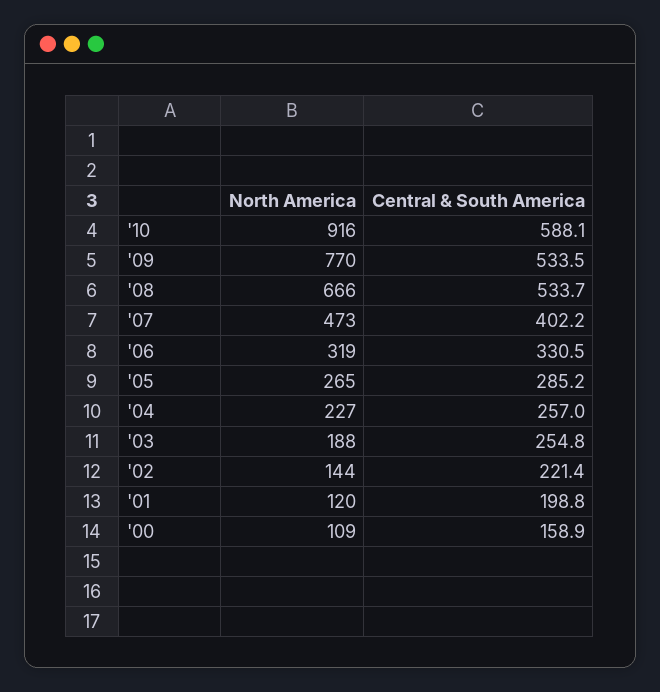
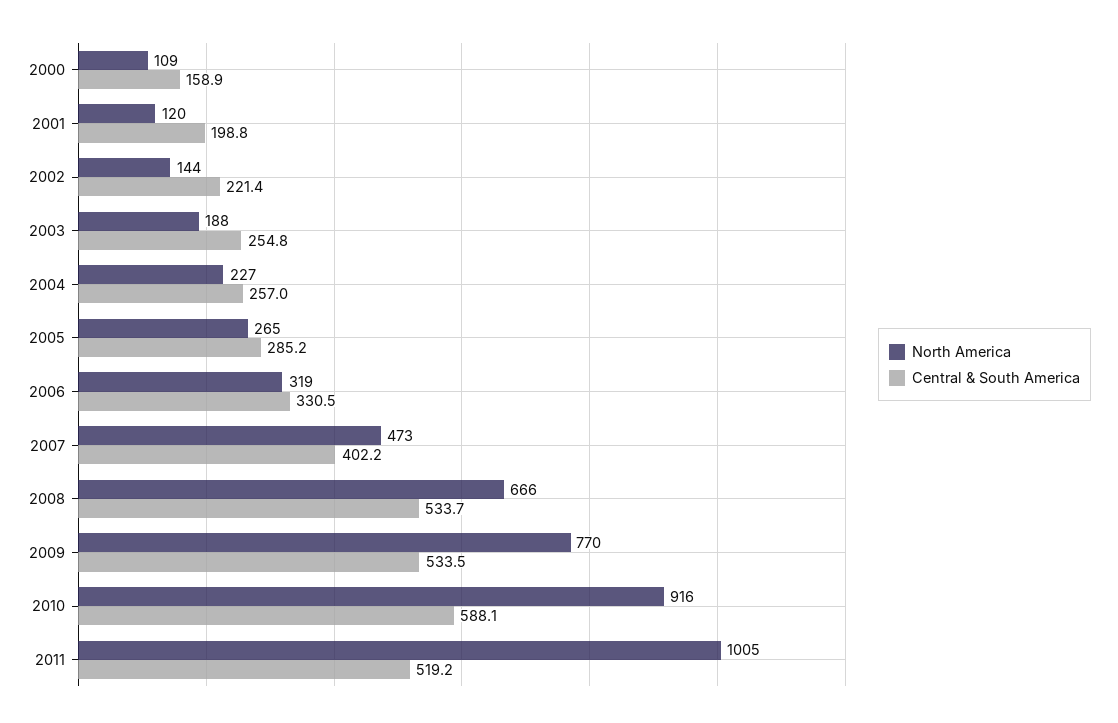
North America, 2011: none -> 1005
Central & South America, 2011: none -> 519.2

